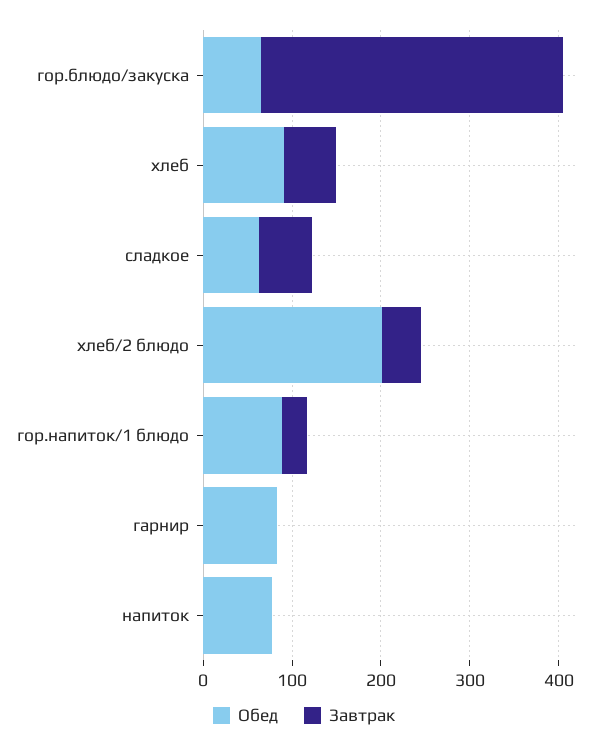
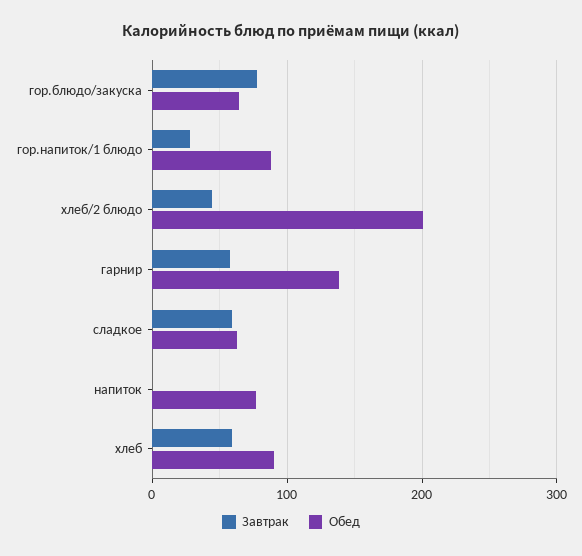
Завтрак, гор.блюдо/закуска: 340 -> 80
Обед, гарнир: 80 -> 140
Завтрак, гарнир: 0 -> 60

